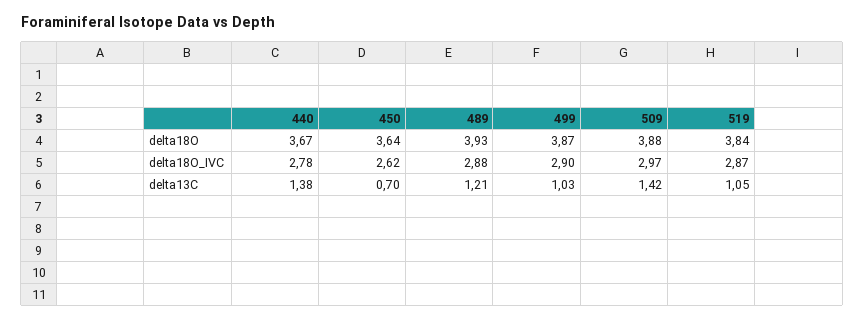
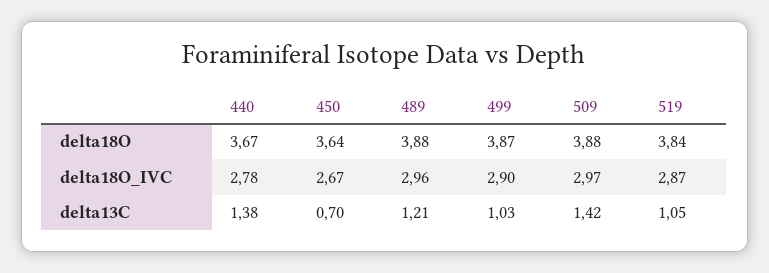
489, delta18O: 3.93 -> 3.88
450, delta18O_IVC: 2.62 -> 2.67
489, delta18O_IVC: 2.88 -> 2.96

